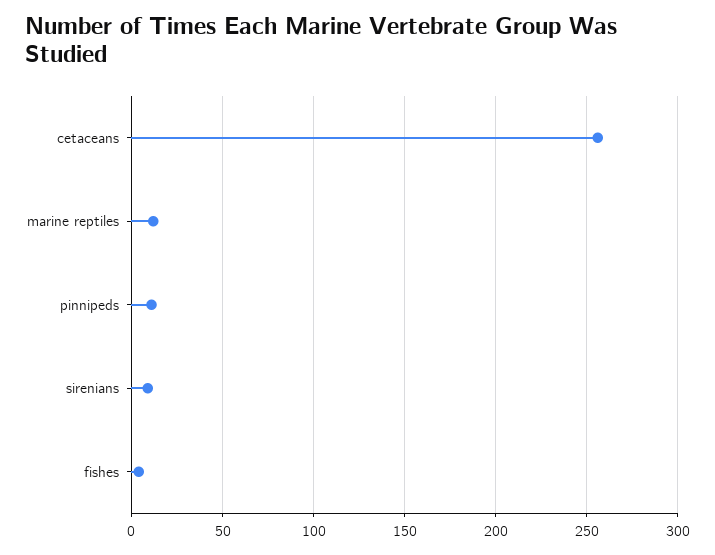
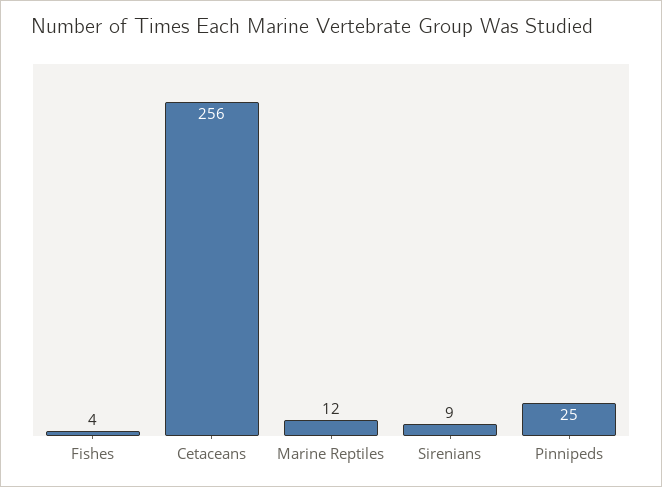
pinnipeds: 10 -> 25

